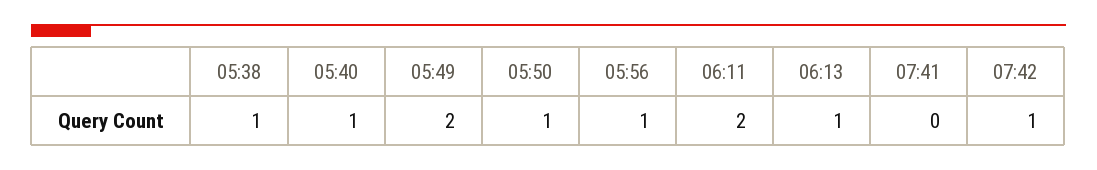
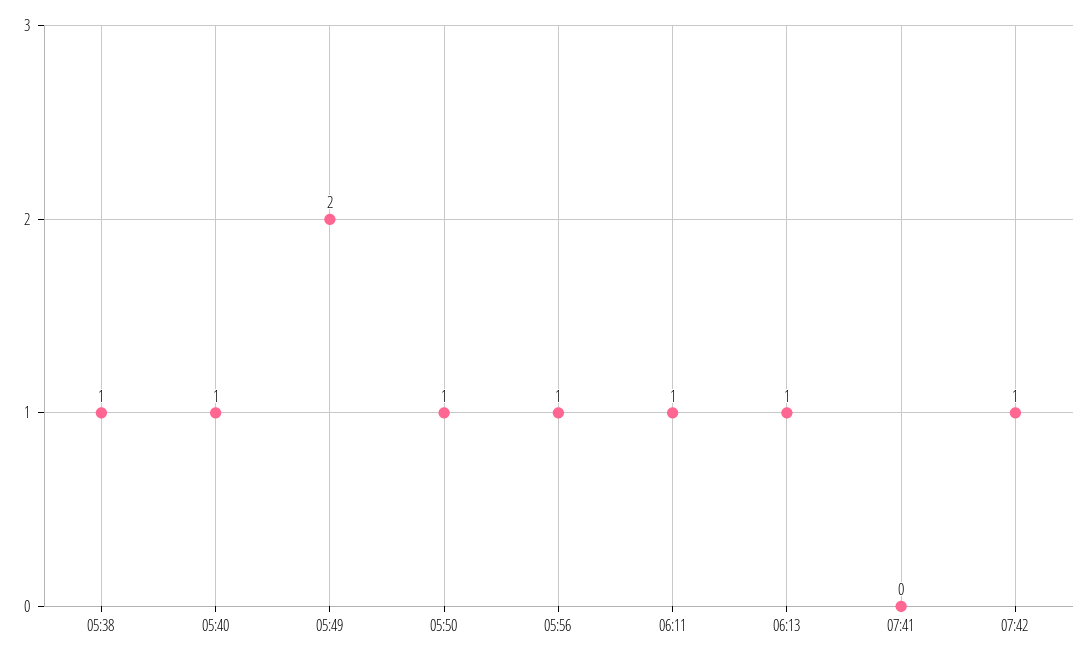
06:11: 2 -> 1

